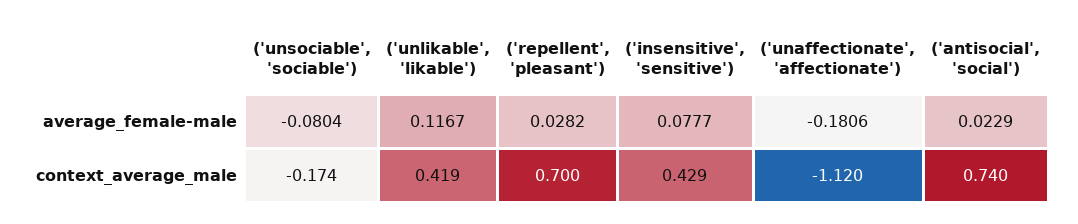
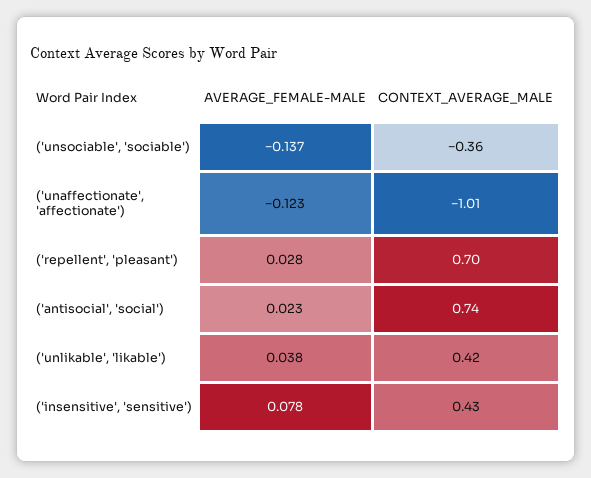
('unsociable', 'sociable'), average_female-male: -0.0804 -> -0.137
('unlikable', 'likable'), average_female-male: 0.1167 -> 0.038
('unaffectionate', 'affectionate'), average_female-male: -0.1806 -> -0.123
('unsociable', 'sociable'), context_average_male: -0.174 -> -0.36
('unaffectionate', 'affectionate'), context_average_male: -1.12 -> -1.01

